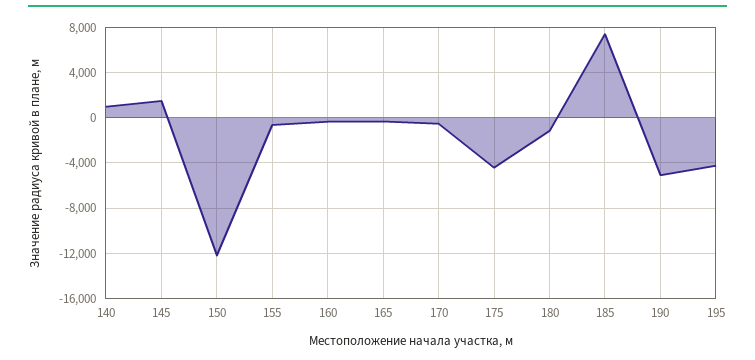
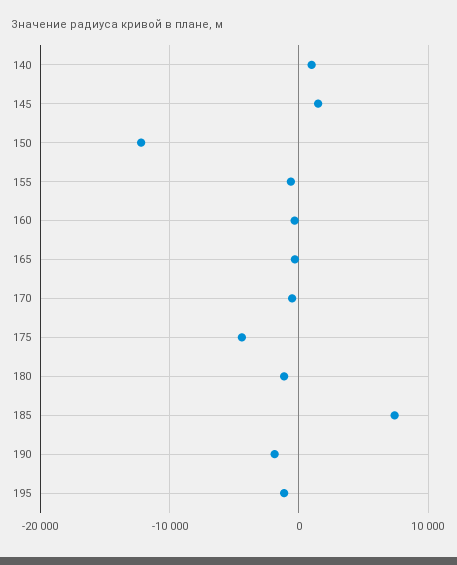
190: -5000 -> -2000
195: -4000 -> -1000

